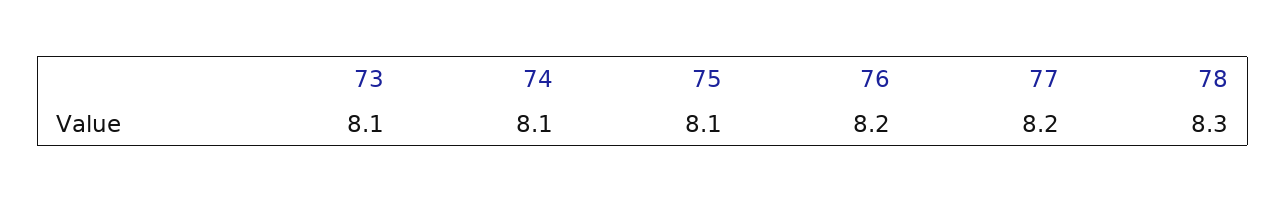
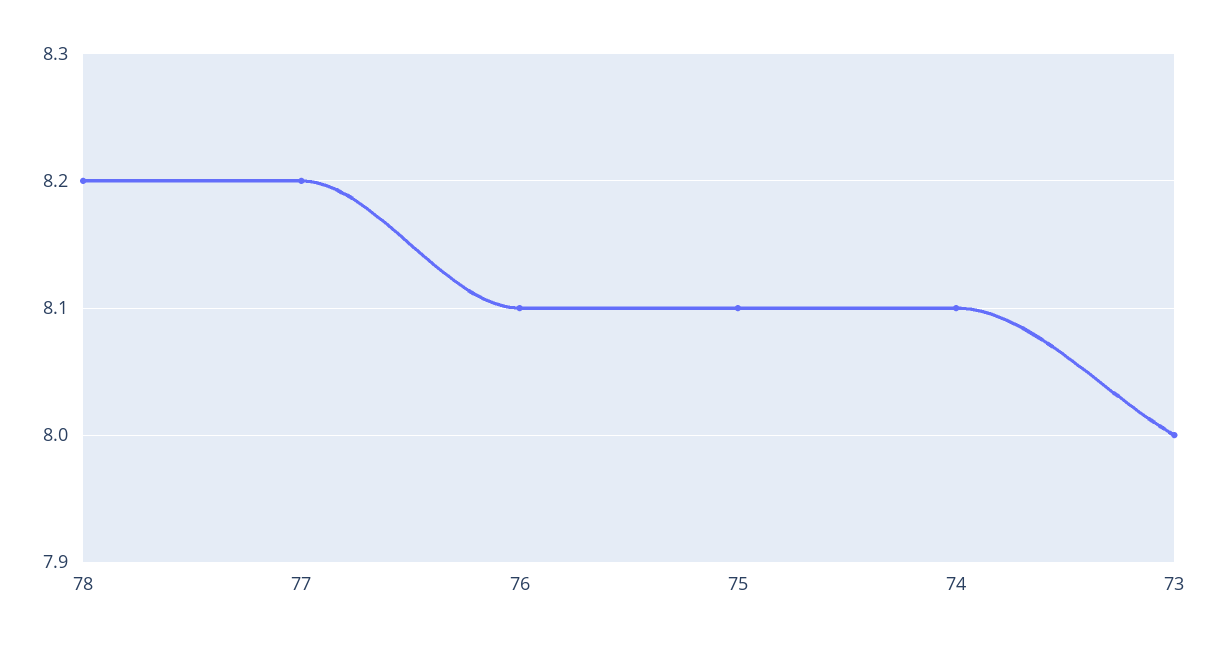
73: 8.1 -> 8
76: 8.2 -> 8.1
78: 8.3 -> 8.2

